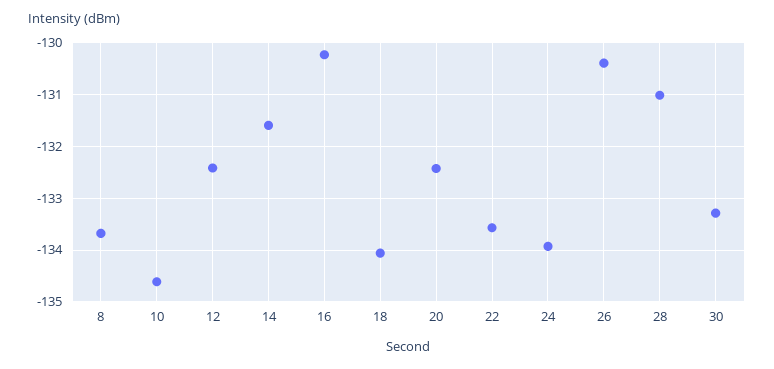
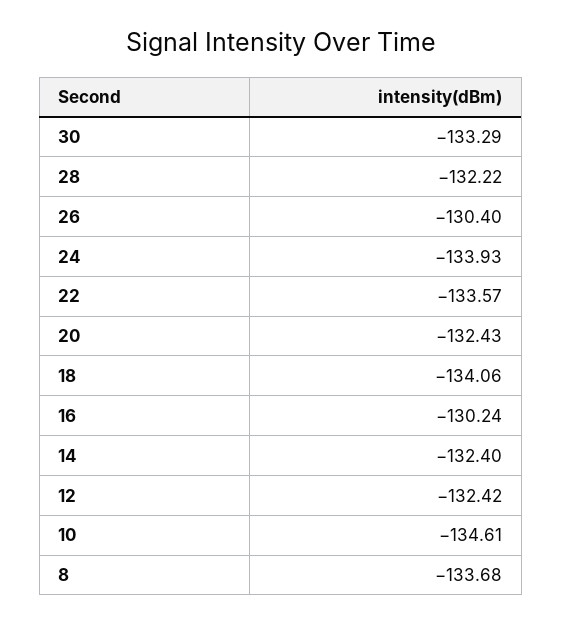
14: -131.6 -> -132.4
28: -131 -> -132.22

